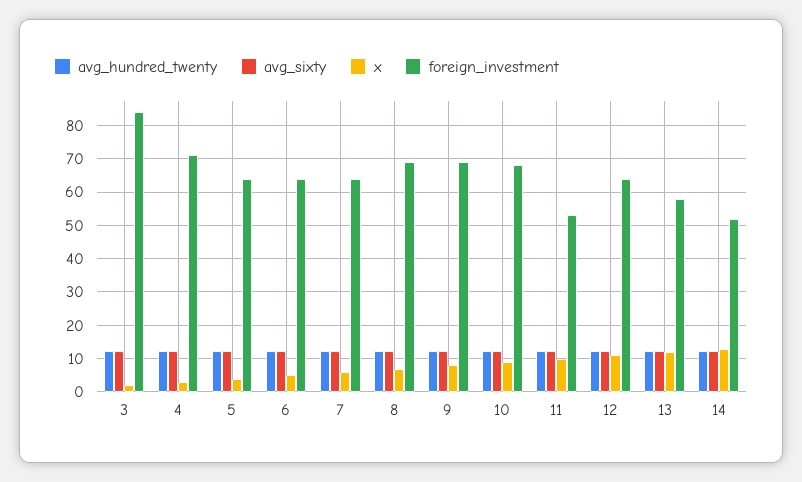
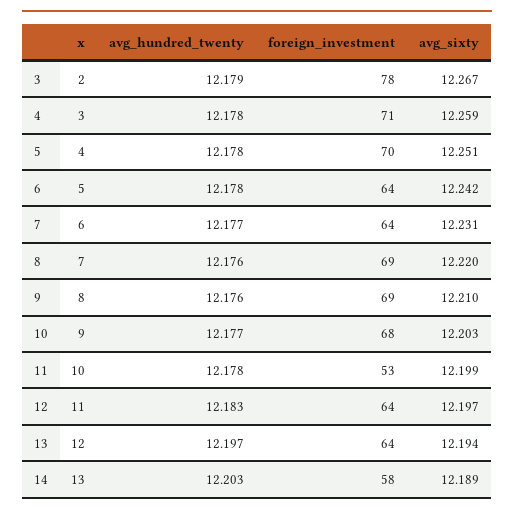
foreign_investment, 3: 84 -> 78
foreign_investment, 5: 64 -> 70
foreign_investment, 13: 58 -> 64
foreign_investment, 14: 52 -> 58

